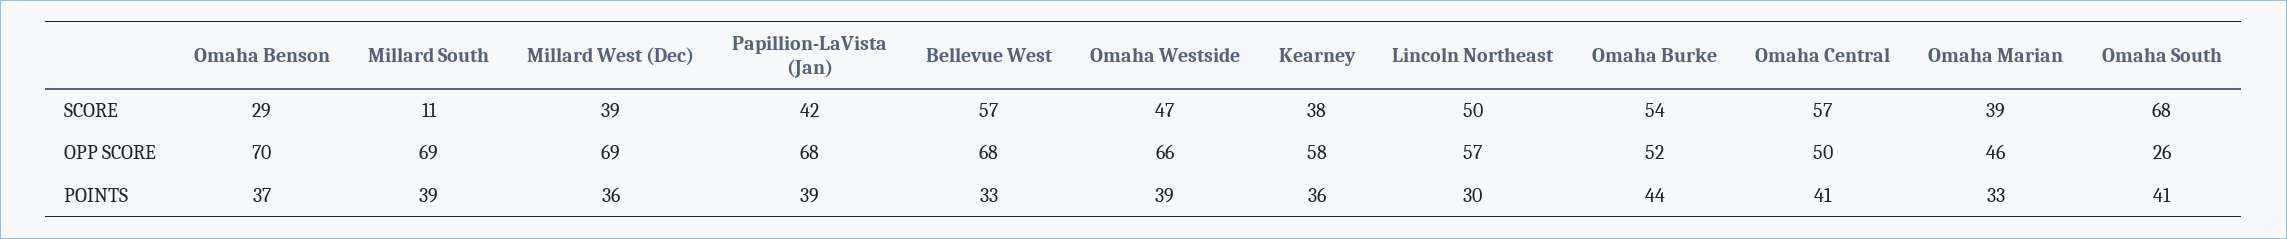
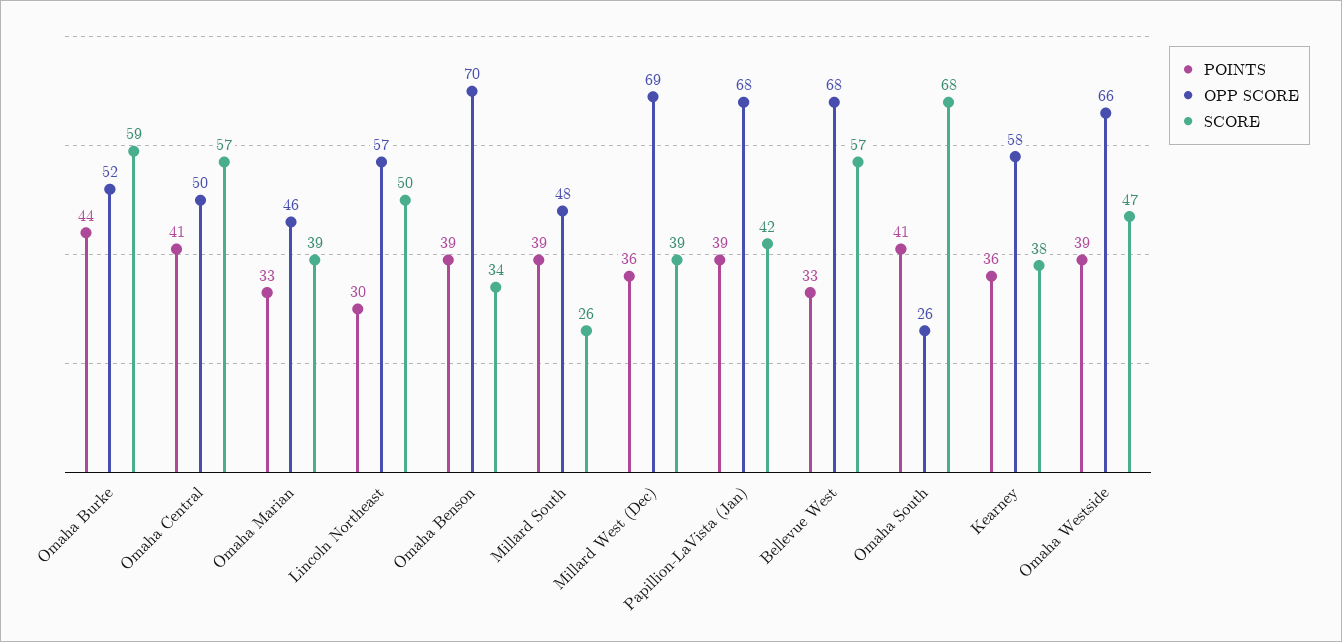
SCORE, Omaha Benson: 29 -> 34
SCORE, Millard South: 11 -> 26
SCORE, Omaha Burke: 54 -> 59
OPP SCORE, Millard South: 69 -> 48
POINTS, Omaha Benson: 37 -> 39

